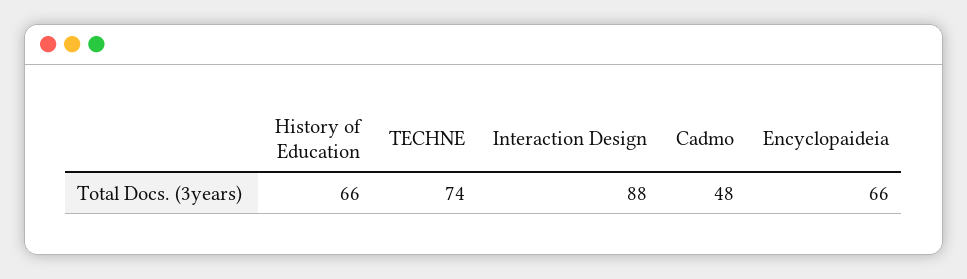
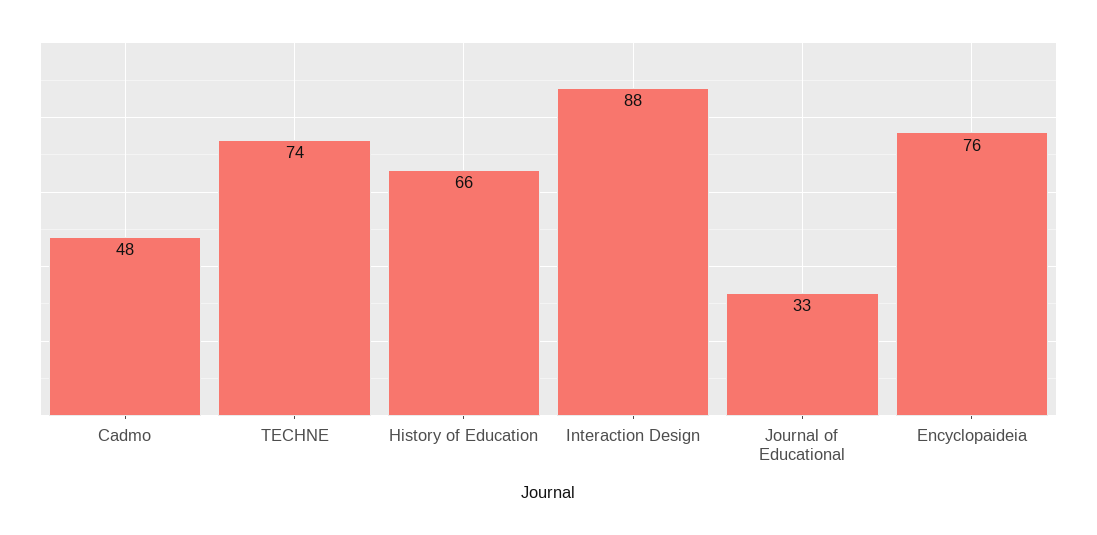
Encyclopaideia: 66 -> 76
Journal of Educational: none -> 33

